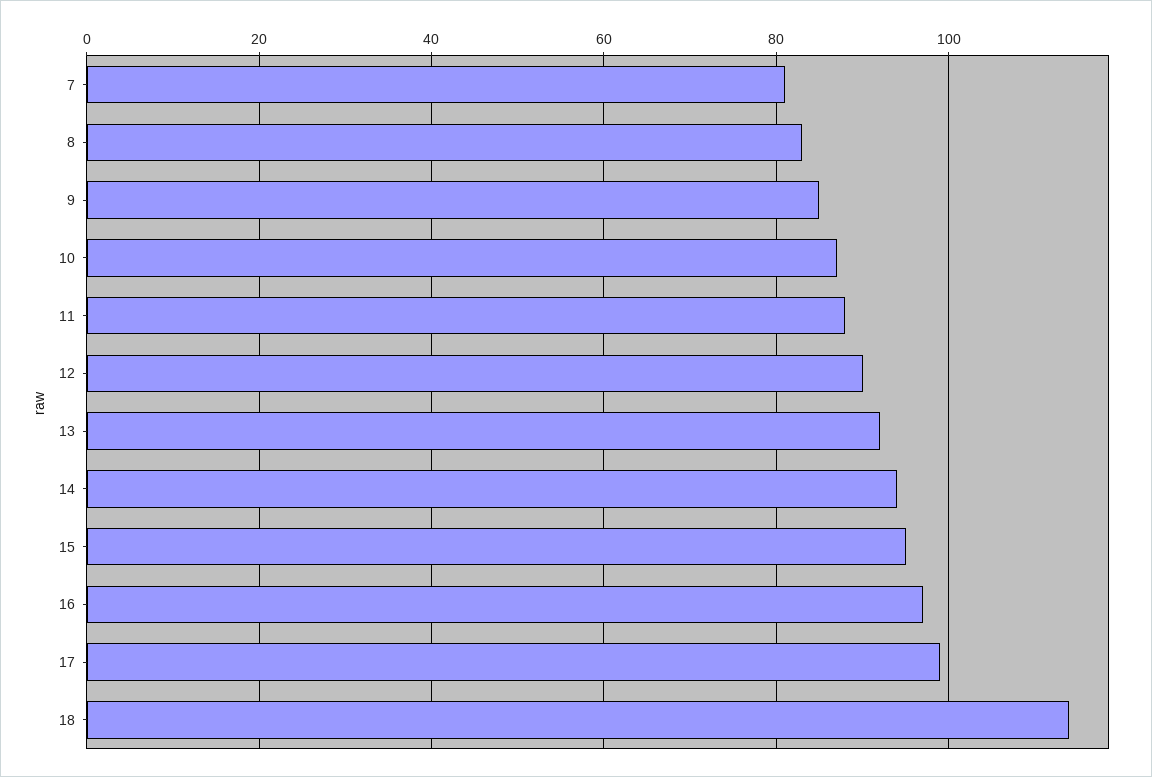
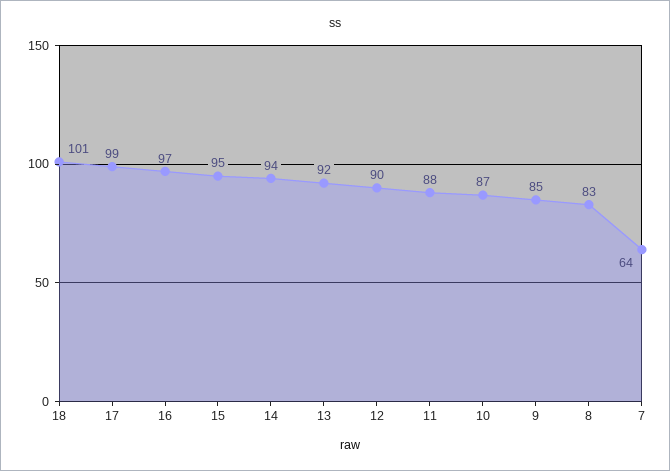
7: 80 -> 64
18: 115 -> 101

